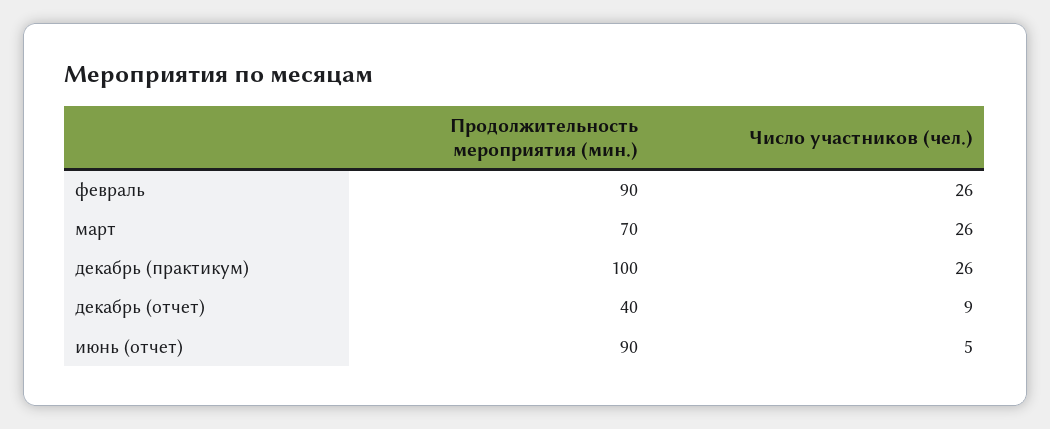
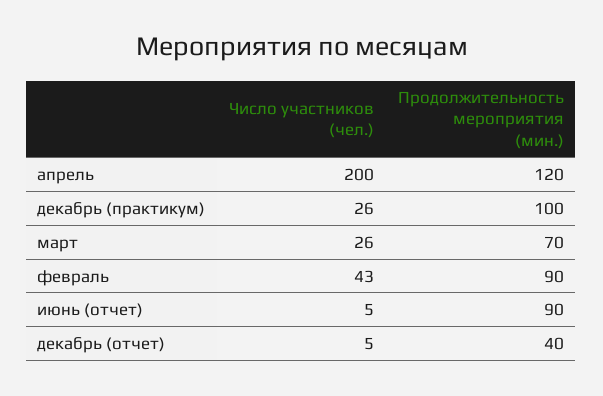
Число участников (чел.), февраль: 26 -> 43
Число участников (чел.), декабрь (отчет): 9 -> 5
Число участников (чел.), апрель: none -> 200
Продолжительность мероприятия (мин.), апрель: none -> 120

